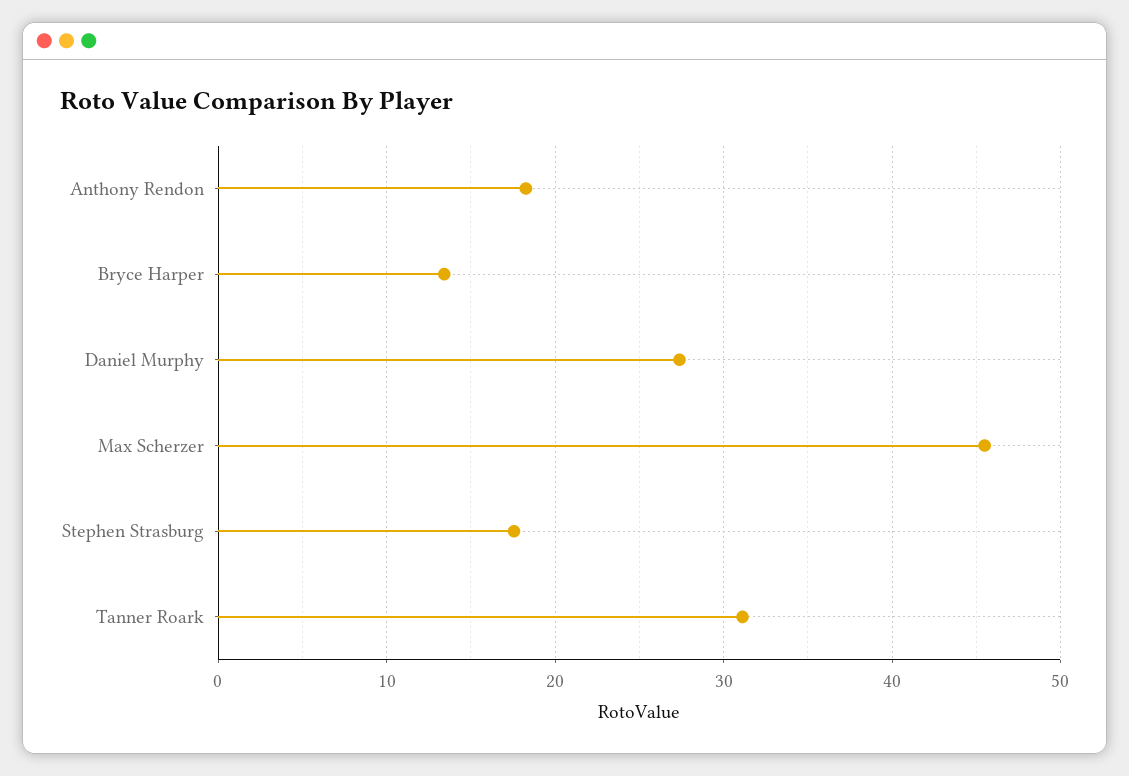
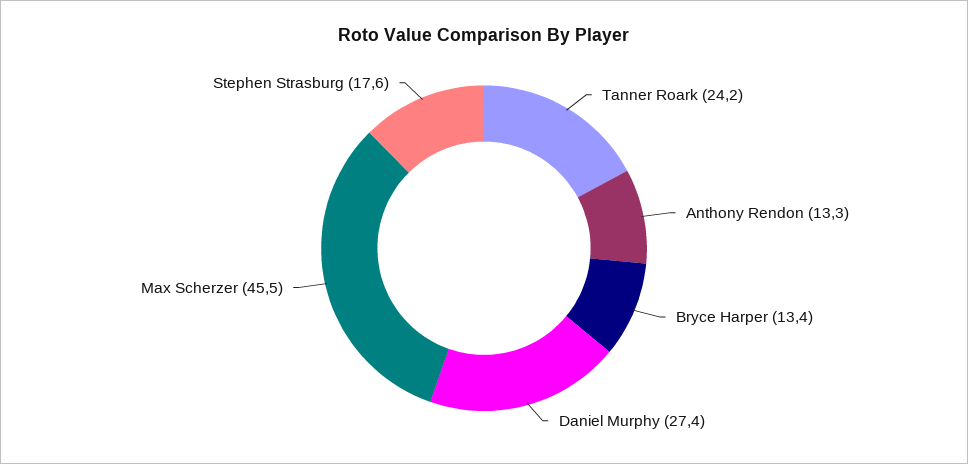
Anthony Rendon: 18 -> 13.3
Tanner Roark: 31 -> 24.2

